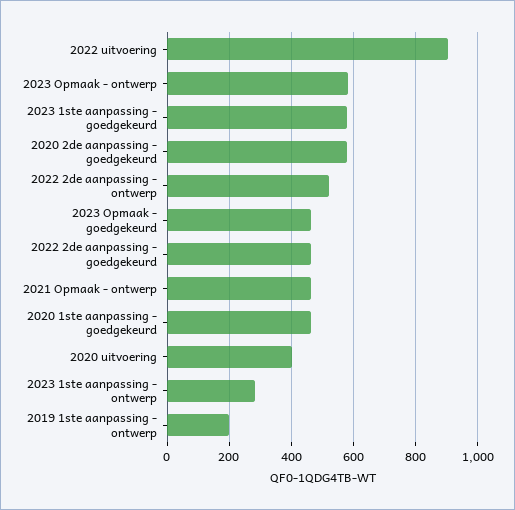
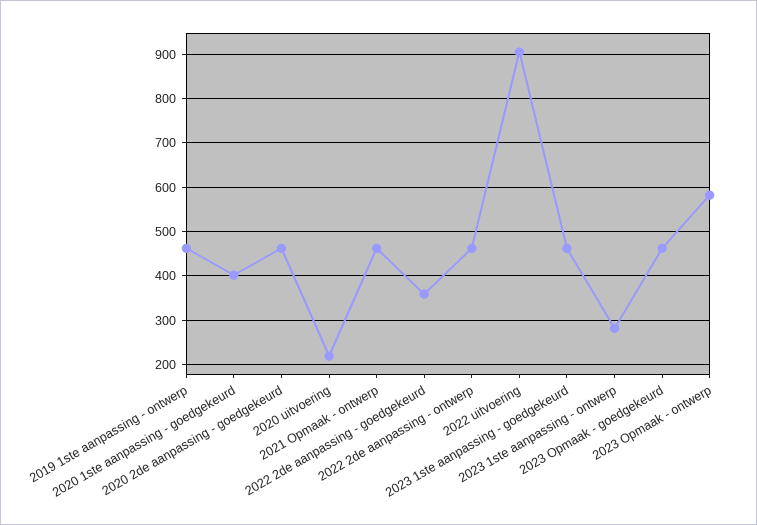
2023 1ste aanpassing - goedgekeurd: 580 -> 460
2020 2de aanpassing - goedgekeurd: 580 -> 460
2022 2de aanpassing - ontwerp: 520 -> 460
2022 2de aanpassing - goedgekeurd: 460 -> 360
2020 1ste aanpassing - goedgekeurd: 460 -> 400
2020 uitvoering: 400 -> 220
2019 1ste aanpassing - ontwerp: 200 -> 460

